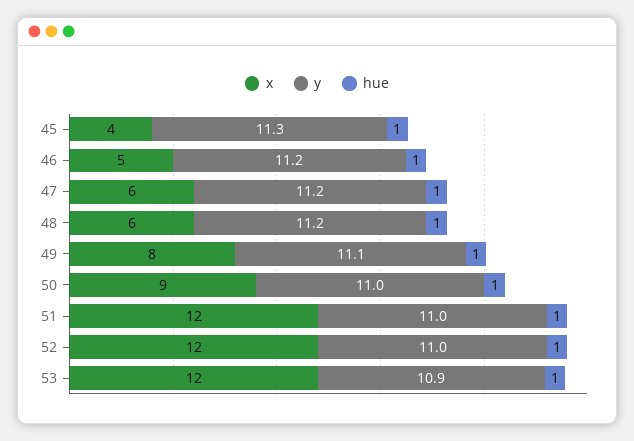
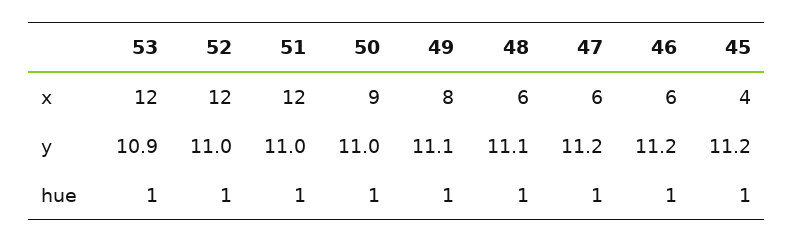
y, 45: 11.3 -> 11.2
x, 46: 5 -> 6
y, 48: 11.2 -> 11.1

